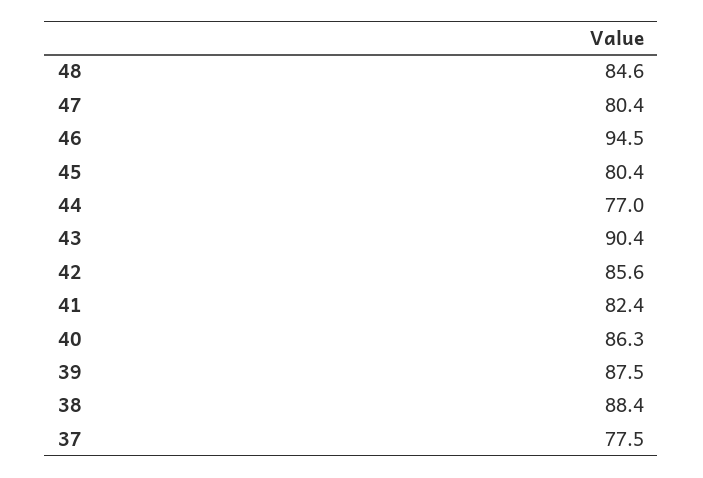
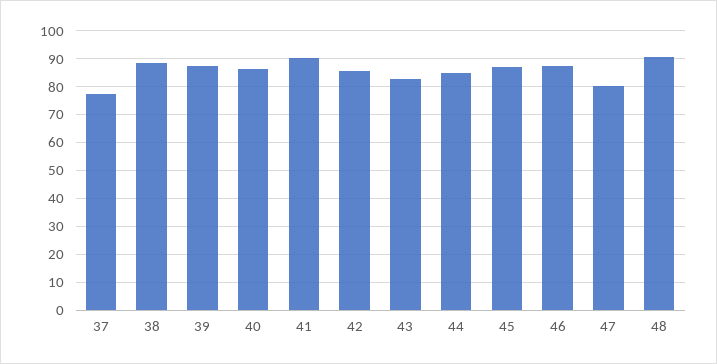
48: 84.6 -> 90
46: 94.5 -> 87.5
45: 80.4 -> 87.5
44: 77 -> 85
43: 90.4 -> 82.5
41: 82.4 -> 90

